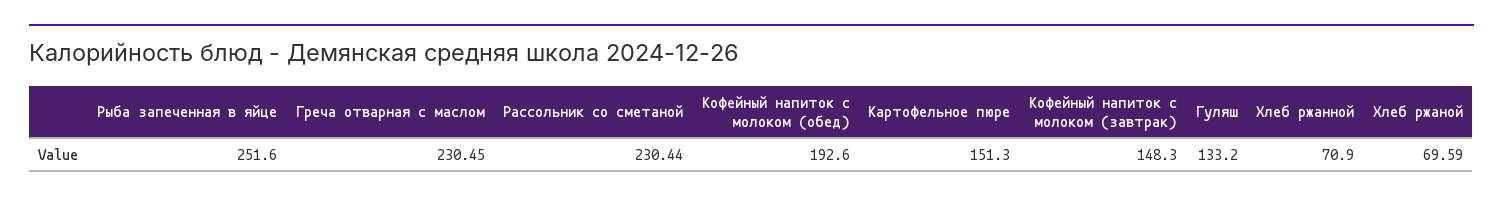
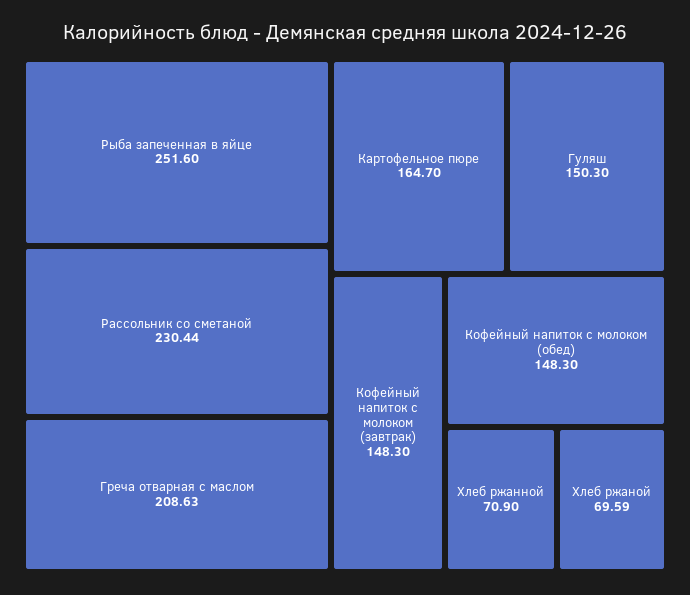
Греча отварная с маслом: 230.45 -> 208.63
Кофейный напиток с молоком (обед): 192.6 -> 148.3
Картофельное пюре: 151.3 -> 164.7
Гуляш: 133.2 -> 150.3

